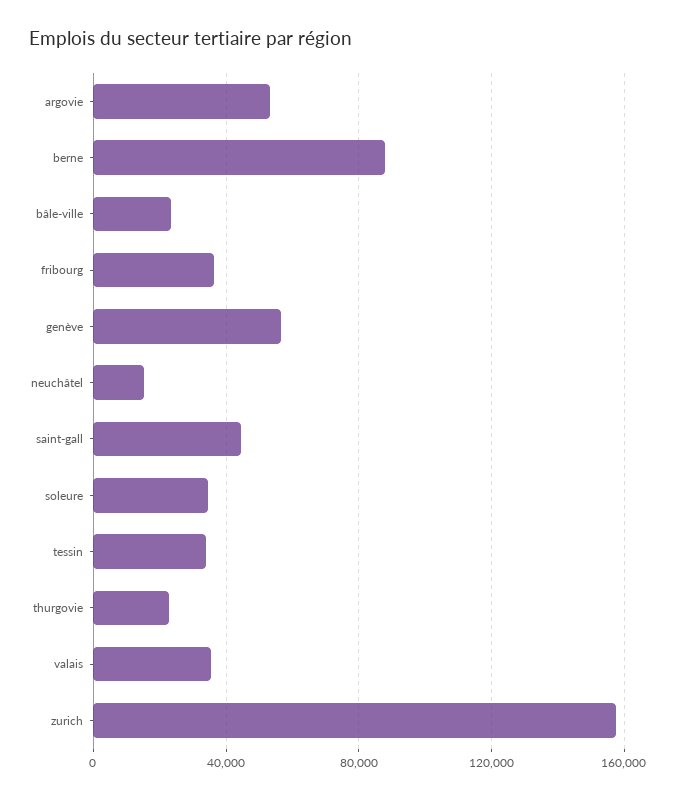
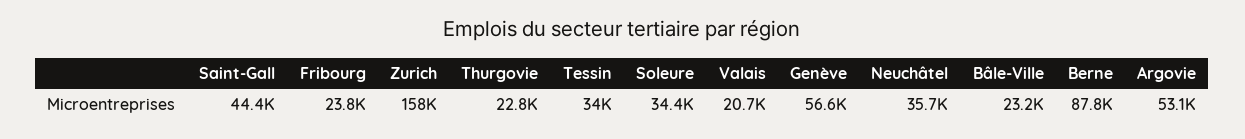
fribourg: 35000 -> 23800
neuchâtel: 15000 -> 35700
valais: 35000 -> 20700

